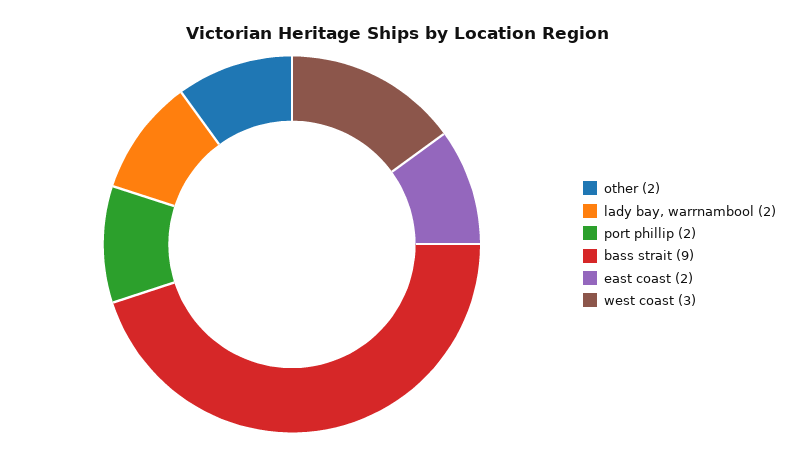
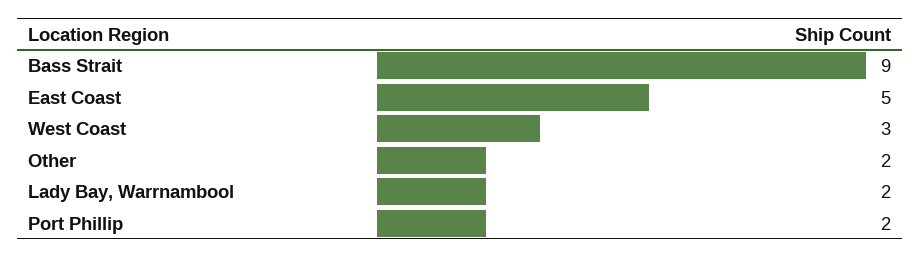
east coast: 2 -> 5

